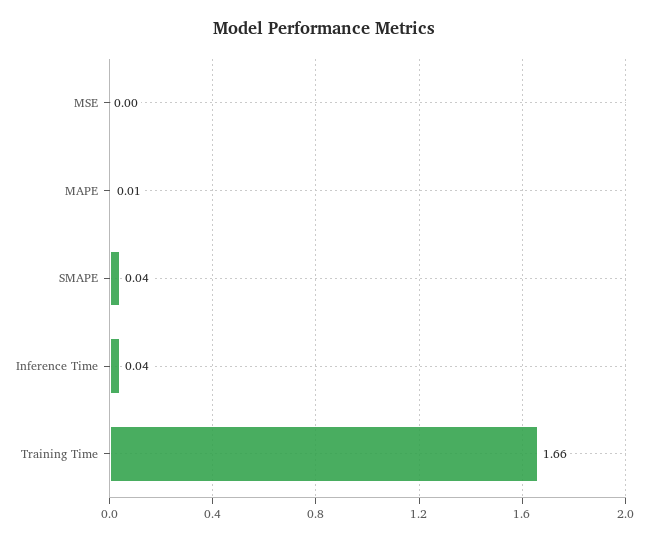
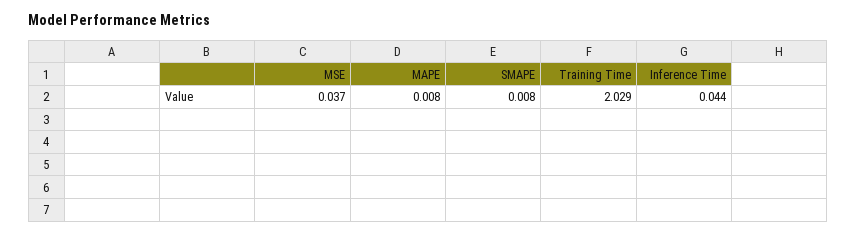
MSE: 0 -> 0.037
SMAPE: 0.04 -> 0.008
Training Time: 1.66 -> 2.029

